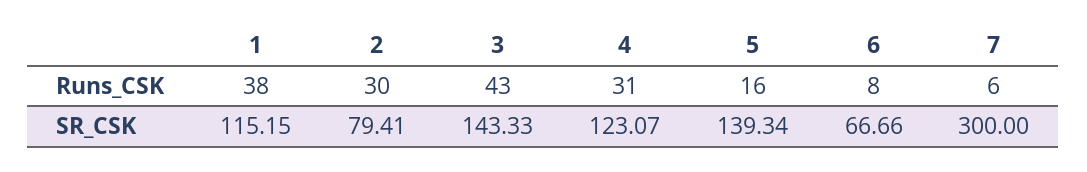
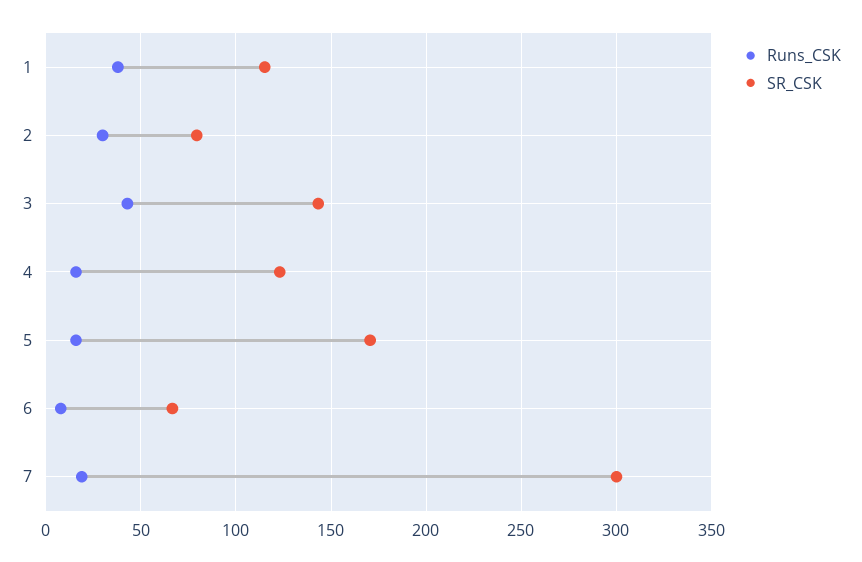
Runs_CSK, 4: 31 -> 15
Runs_CSK, 7: 6 -> 20
SR_CSK, 5: 139.34 -> 170

